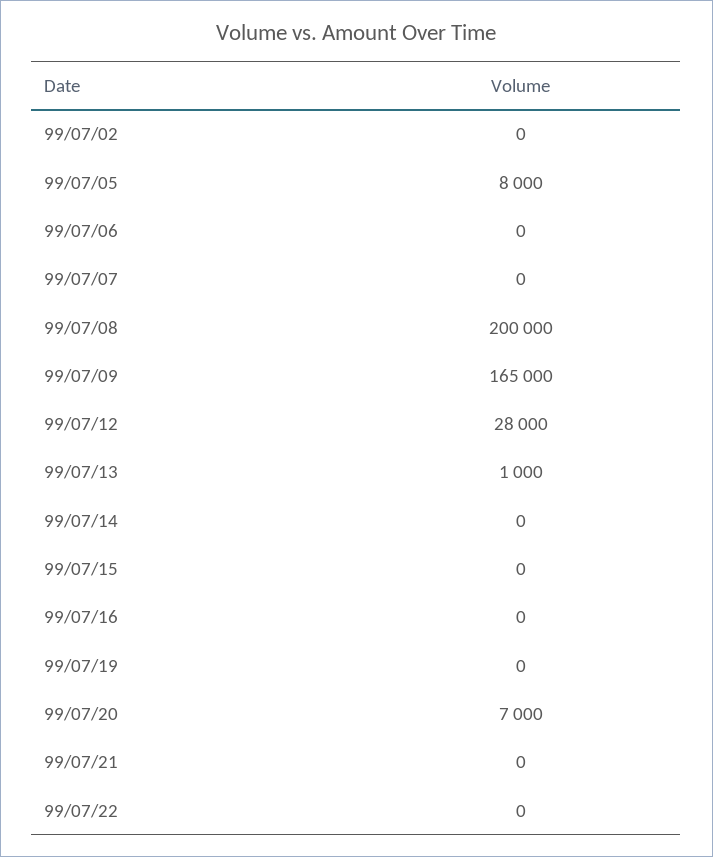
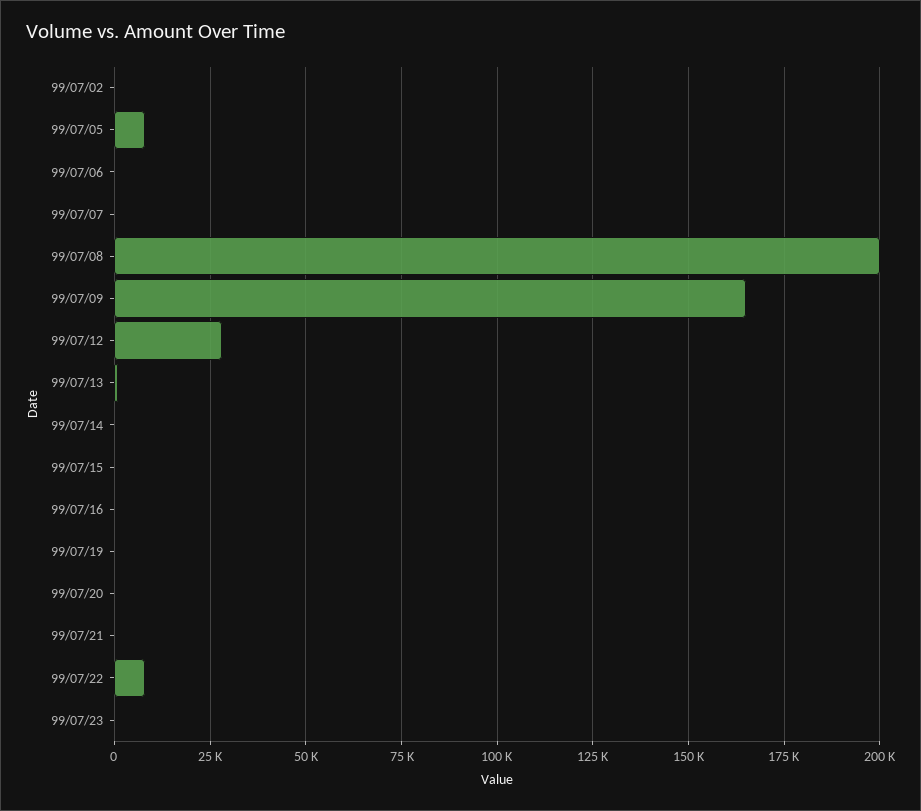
99/07/20: 7000 -> 0
99/07/22: 0 -> 7500
99/07/23: none -> 0

